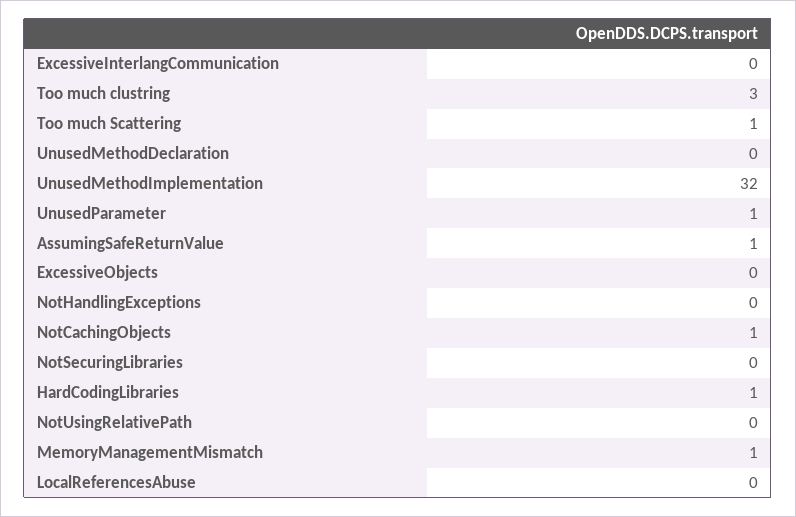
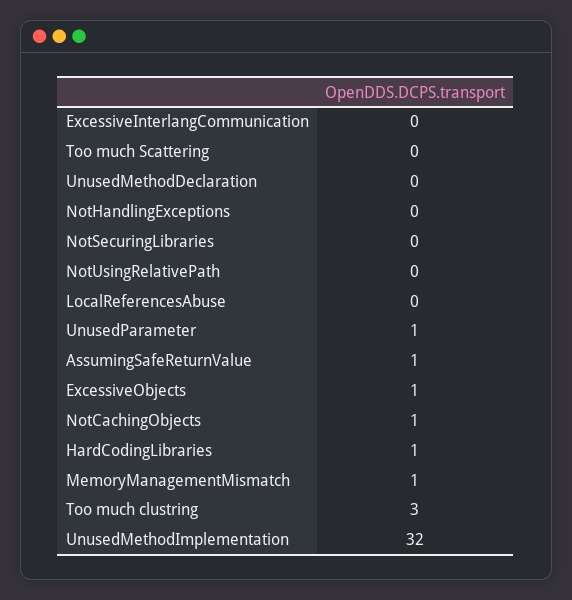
Too much Scattering: 1 -> 0
ExcessiveObjects: 0 -> 1

